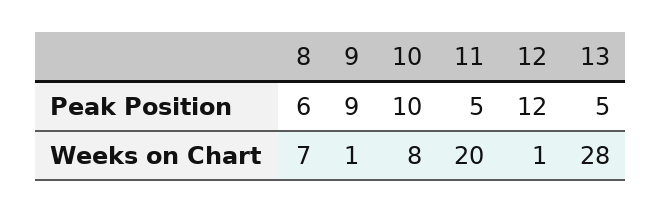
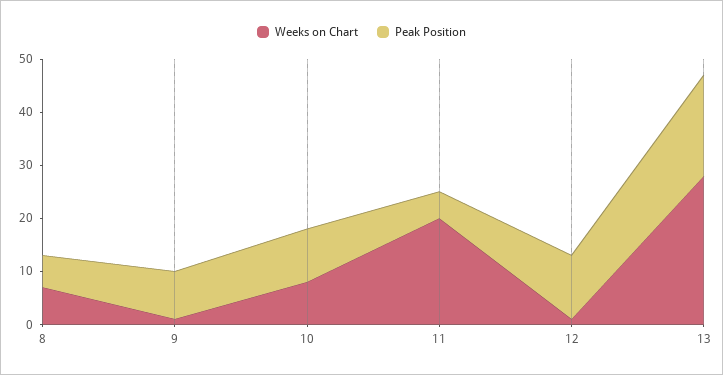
Peak Position, 13: 5 -> 20

